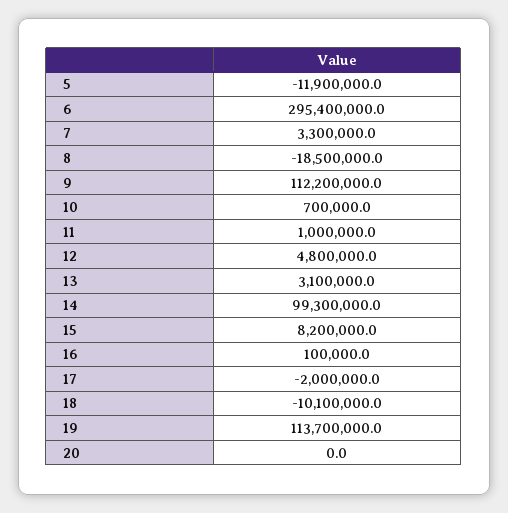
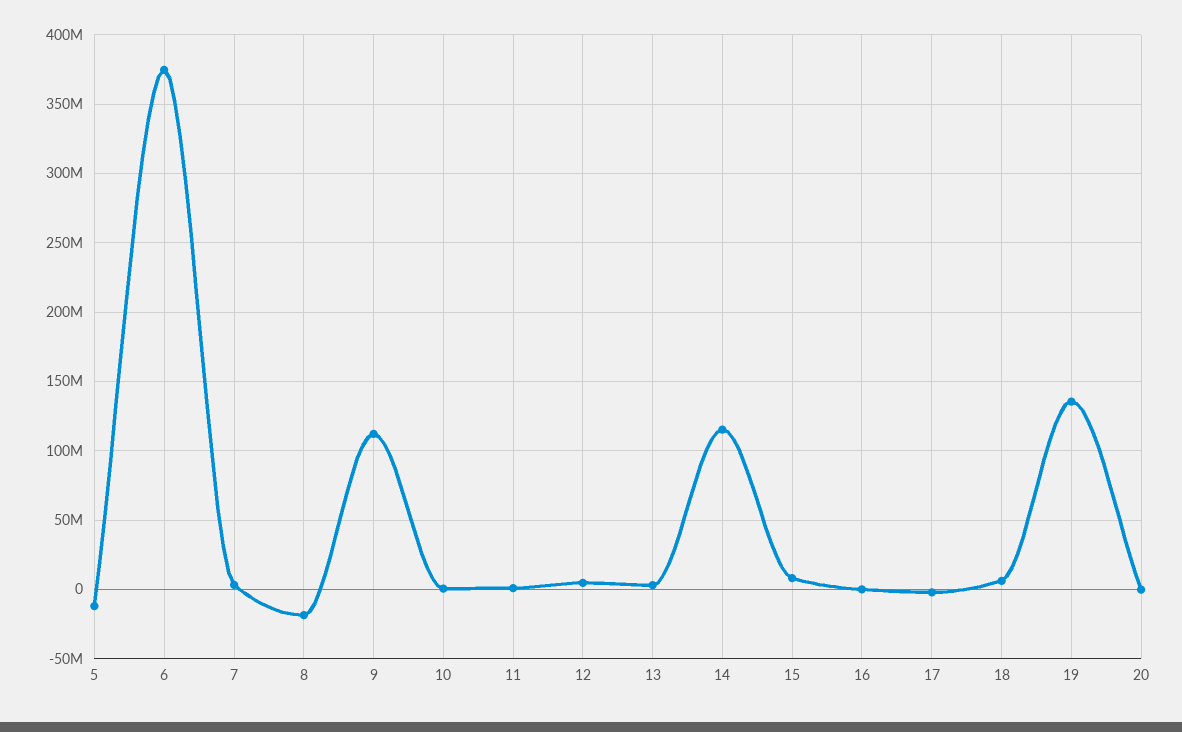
6: 295400000 -> 375000000
14: 99300000 -> 115000000
18: -10100000 -> 5000000
19: 113700000 -> 135000000

